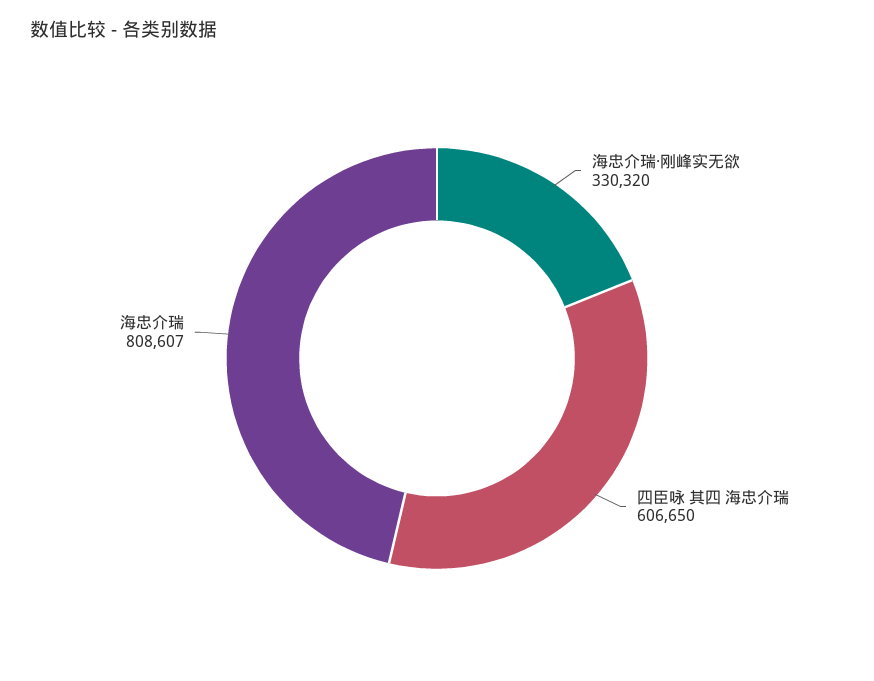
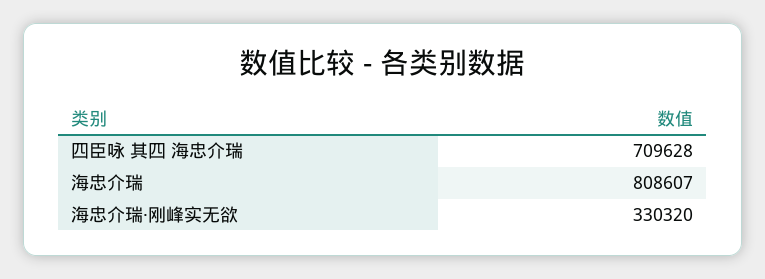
四臣咏 其四 海忠介瑞: 606650 -> 709628

